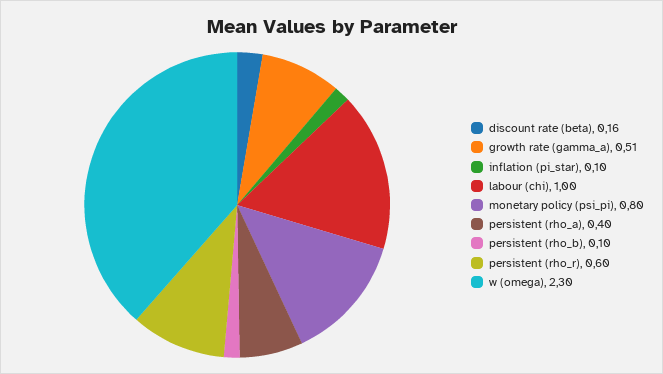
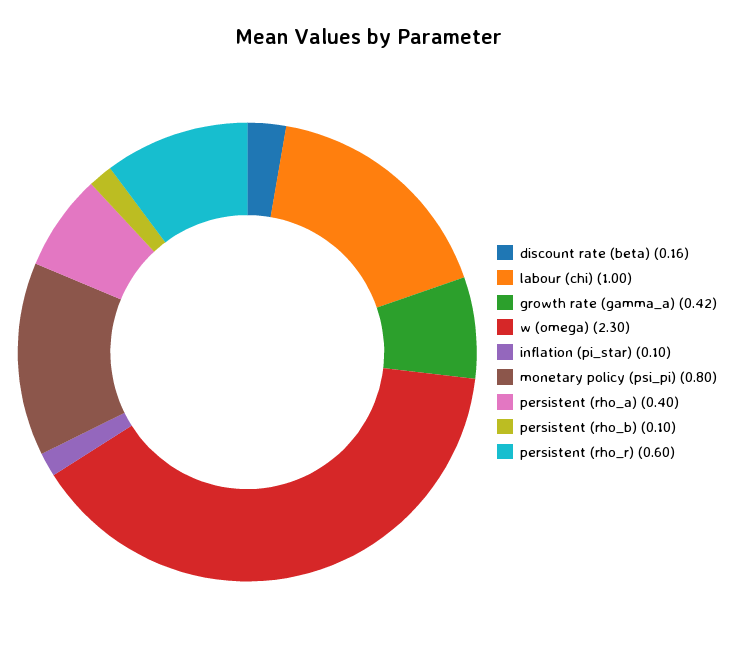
growth rate (gamma_a): 0.51 -> 0.42

